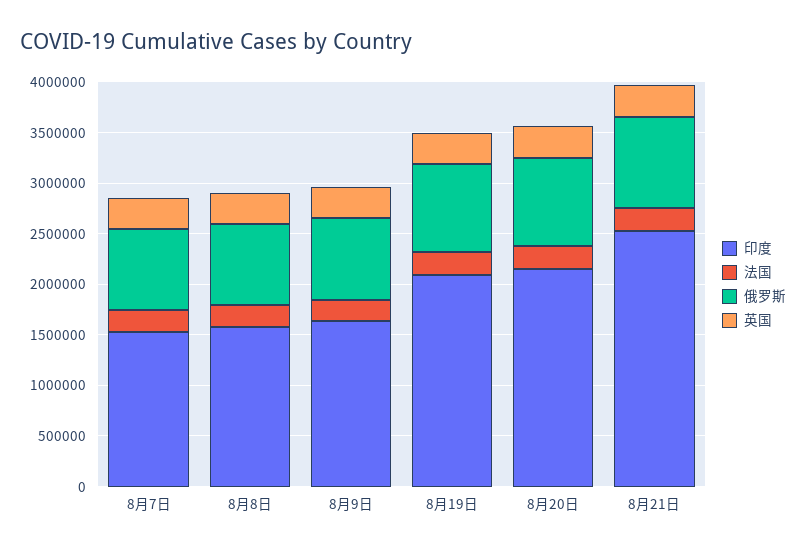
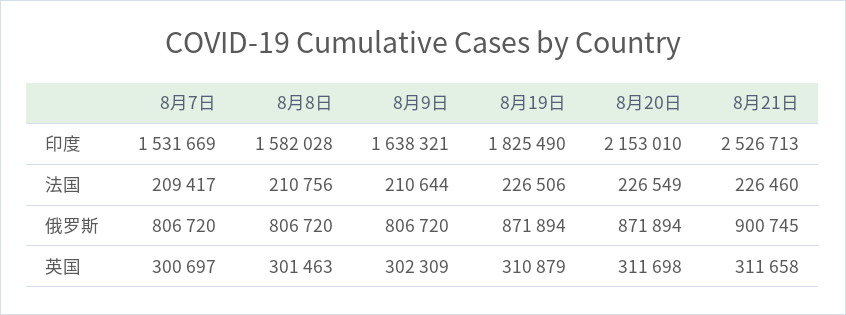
印度, 8月19日: 2100000 -> 1825490

